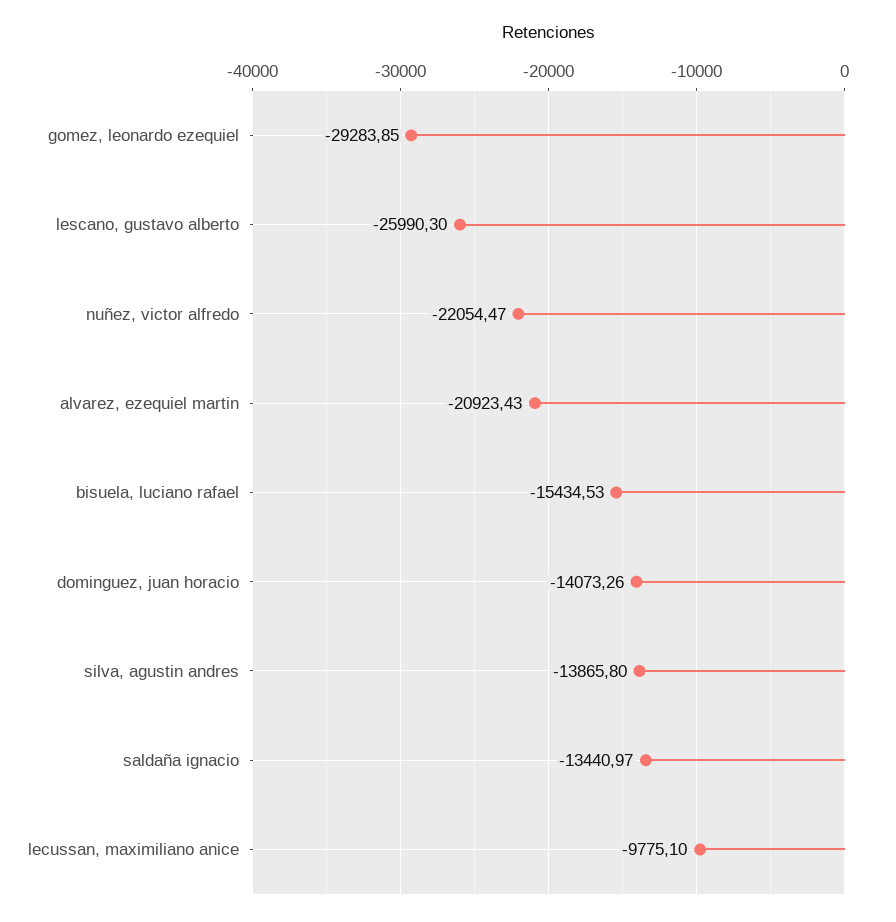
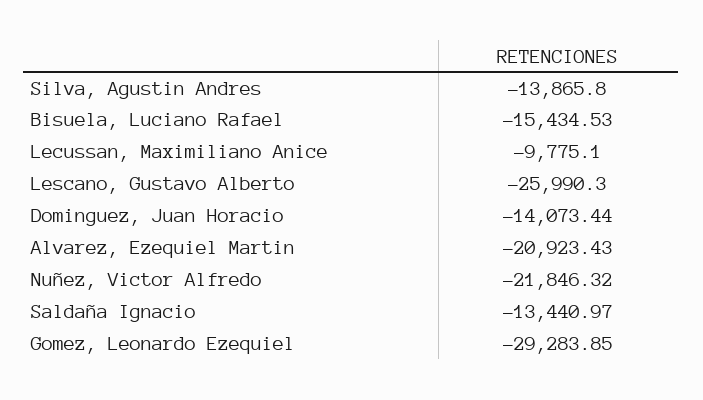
nuñez, victor alfredo: -22054.47 -> -21846.32
dominguez, juan horacio: -14073.26 -> -14073.44

